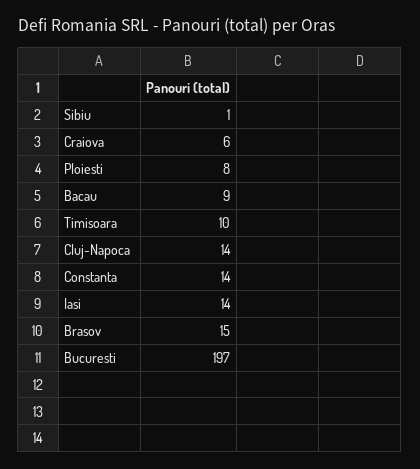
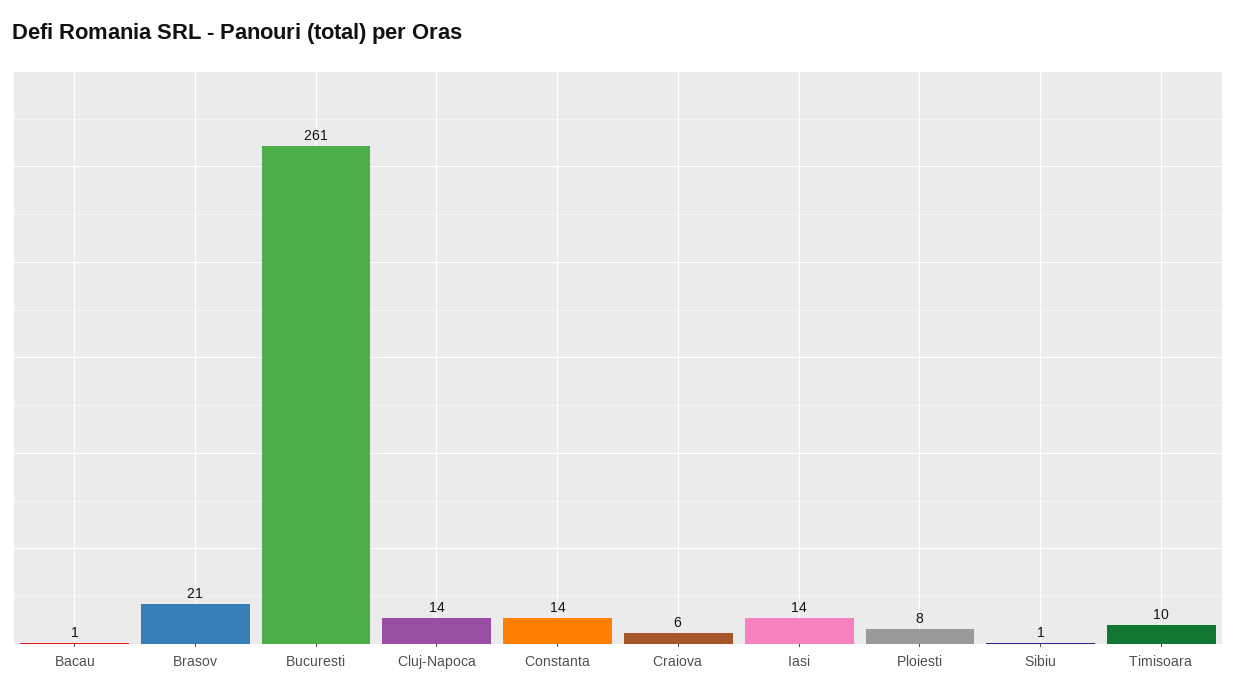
Bacau: 9 -> 1
Brasov: 15 -> 21
Bucuresti: 197 -> 261

